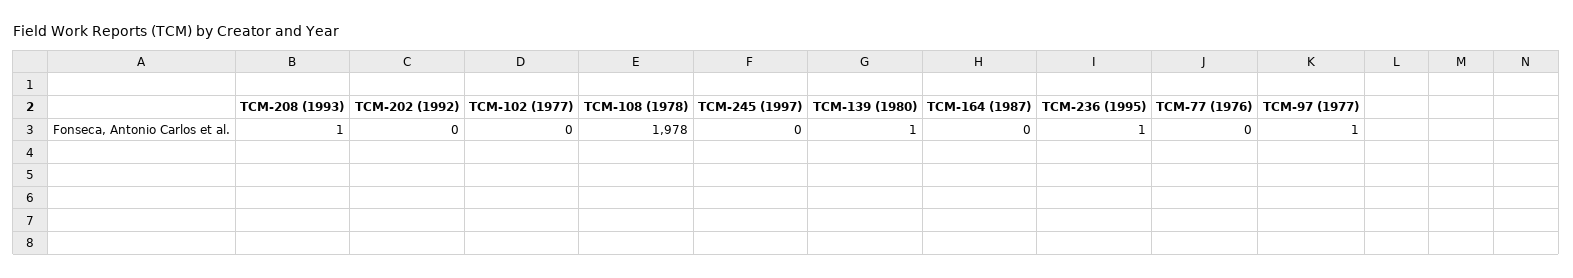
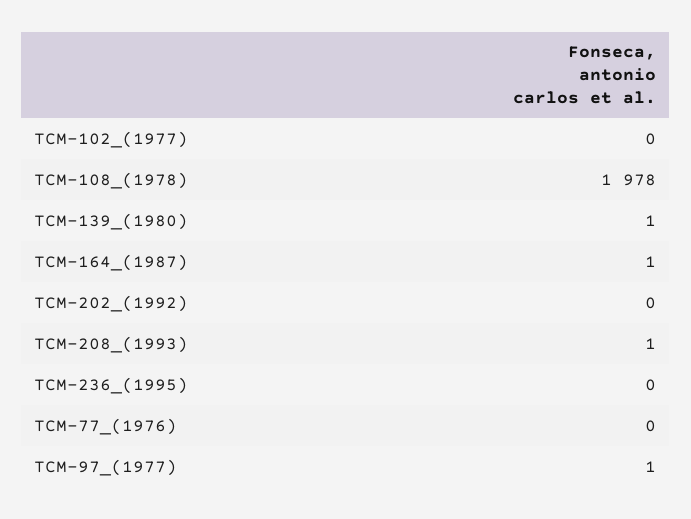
TCM-245 (1997): 0 -> none
TCM-164 (1987): 0 -> 1
TCM-236 (1995): 1 -> 0

